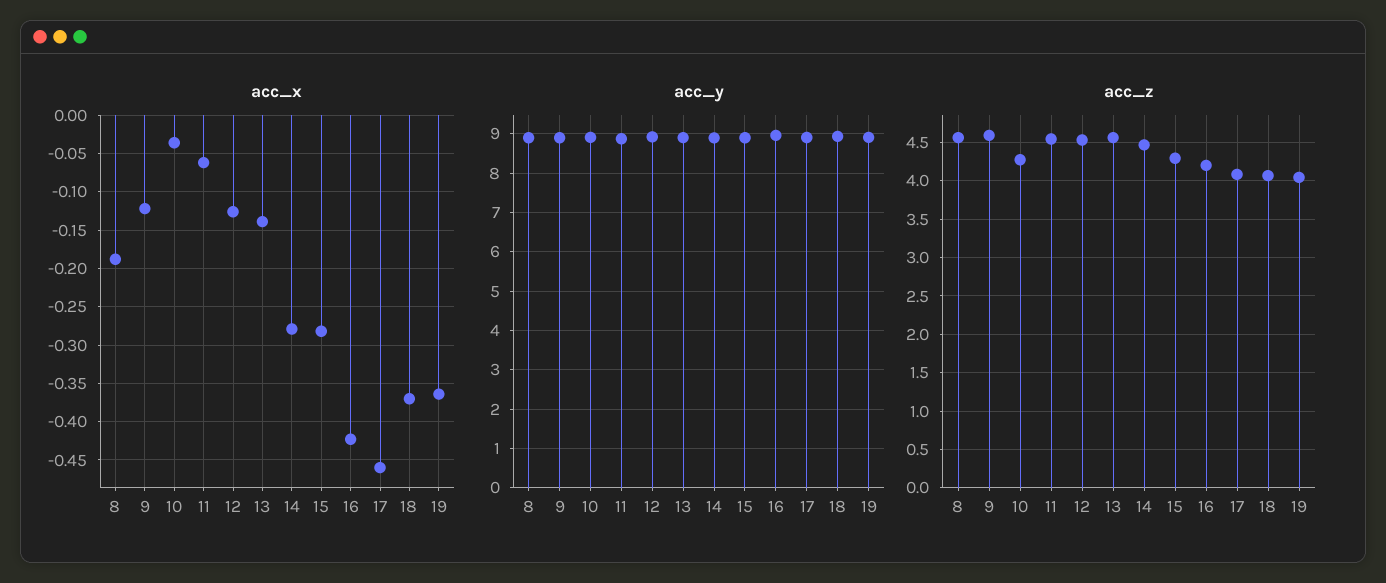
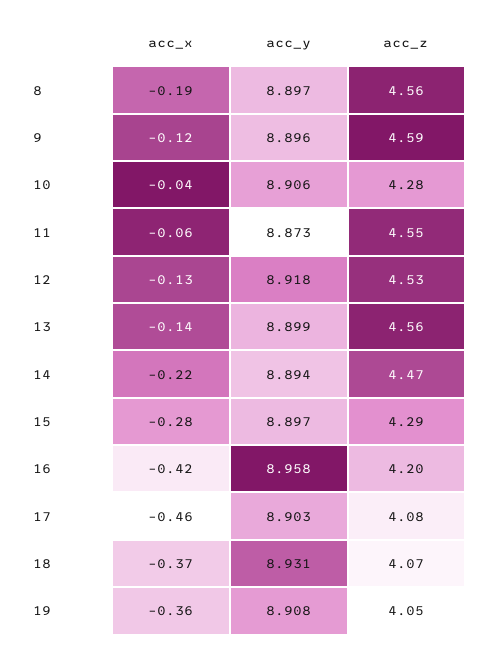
acc_x, 14: -0.28 -> -0.22

